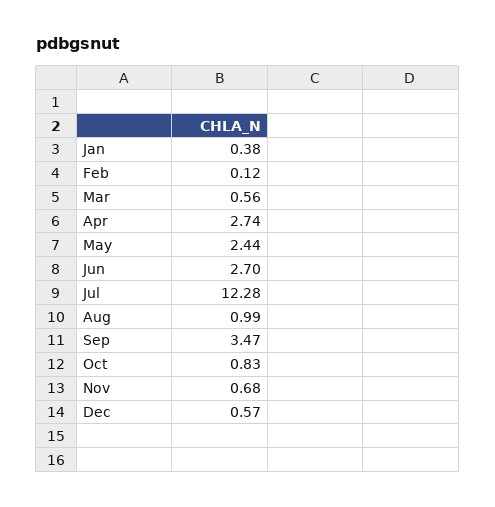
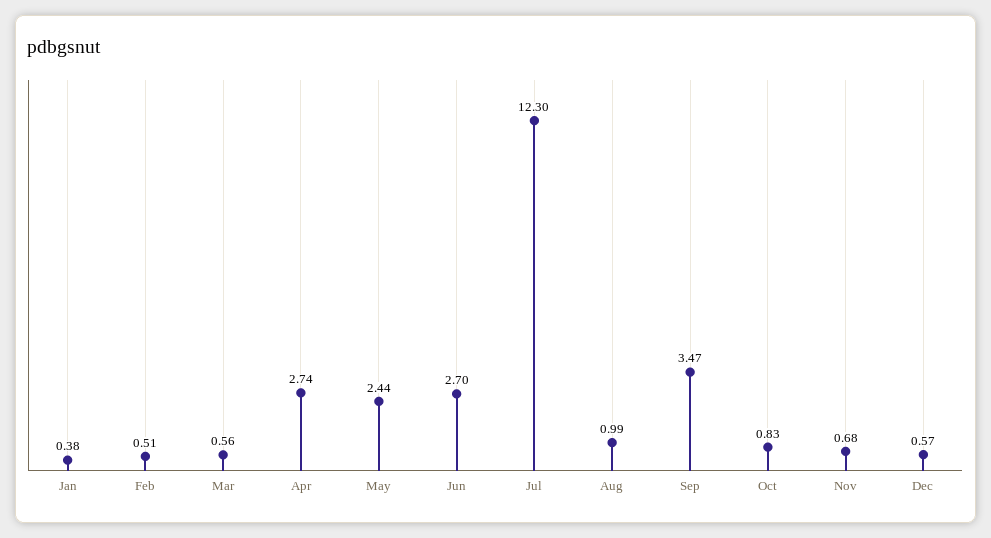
Feb: 0.12 -> 0.51
Jul: 12.28 -> 12.3

